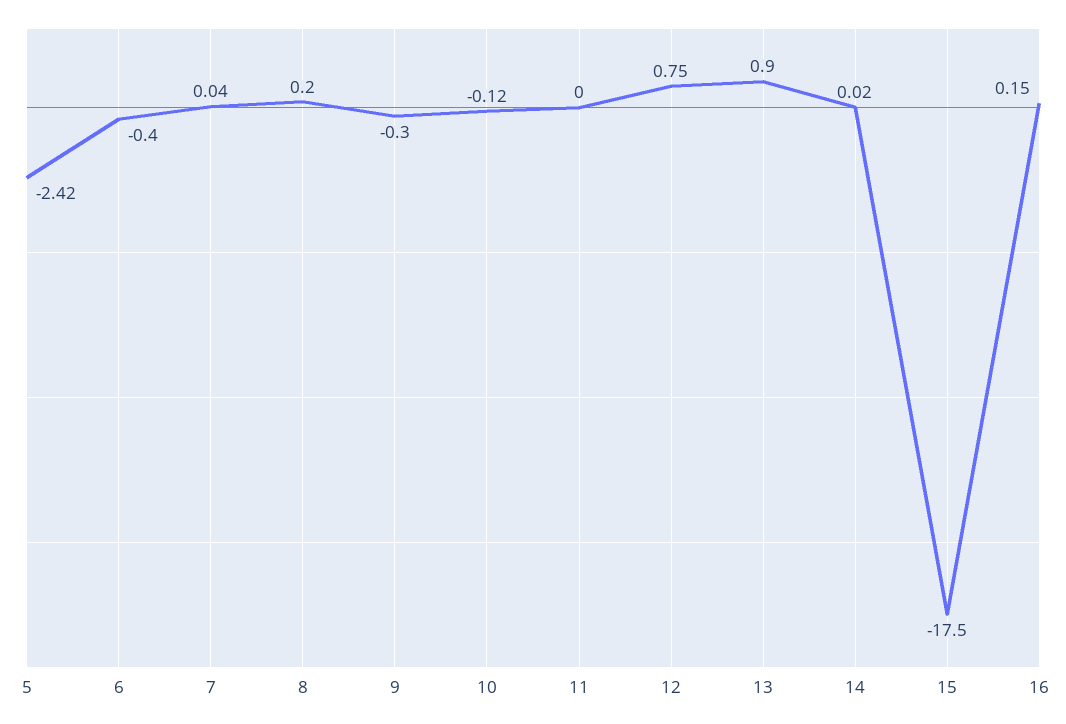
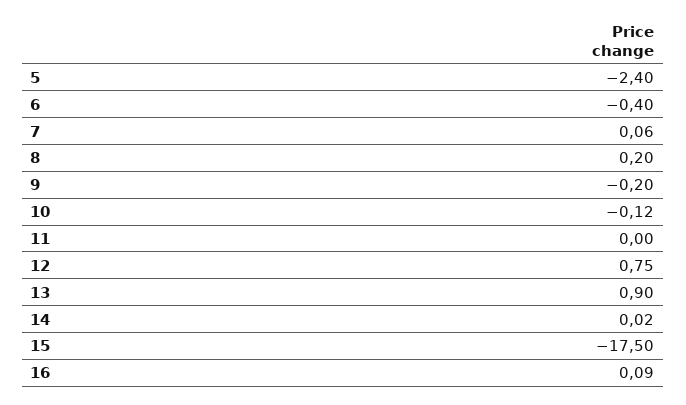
5: -2.42 -> -2.4
7: 0.04 -> 0.06
9: -0.3 -> -0.2
16: 0.15 -> 0.09

